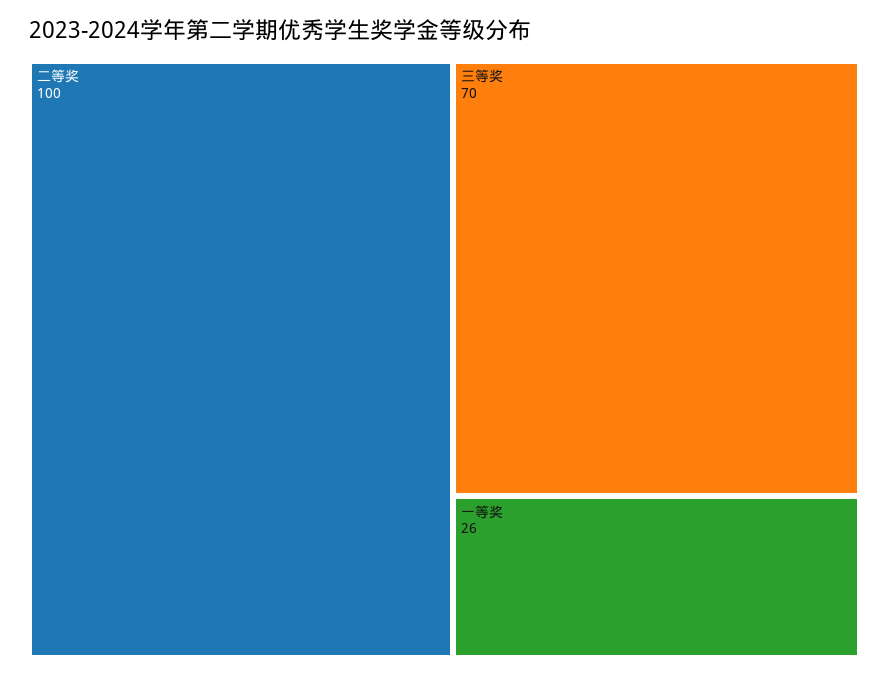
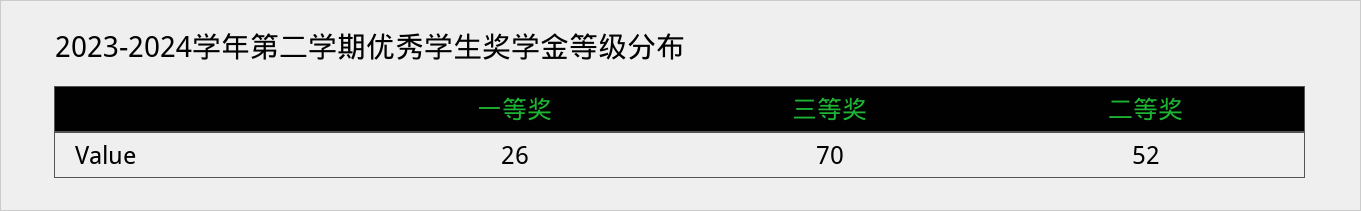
二等奖: 100 -> 52

